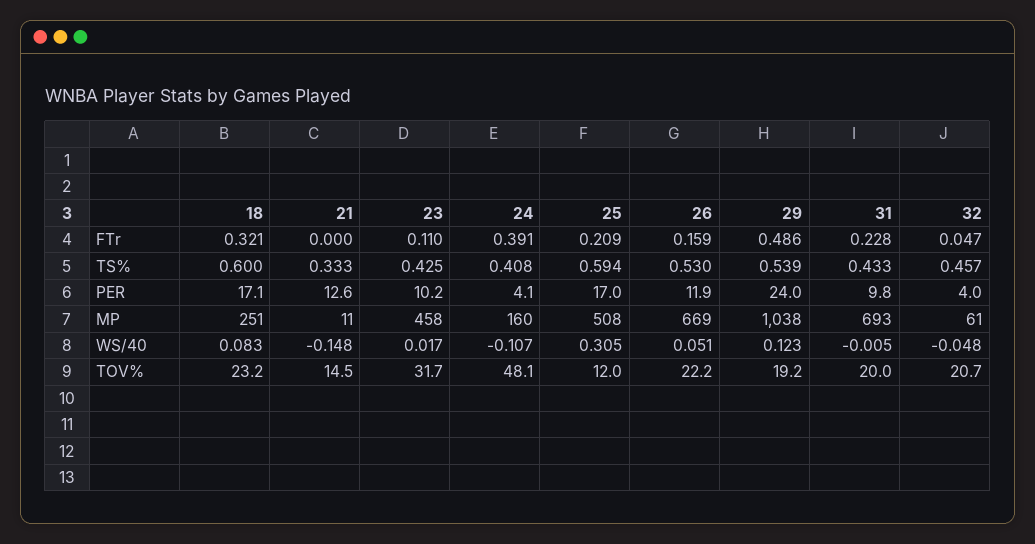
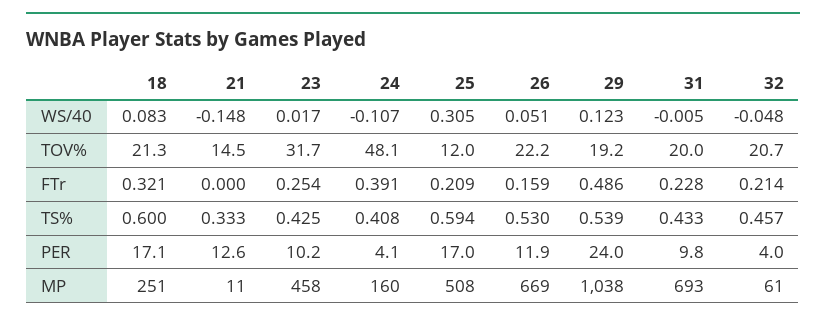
23, FTr: 0.11 -> 0.254
32, FTr: 0.047 -> 0.214
18, TOV%: 23.2 -> 21.3

